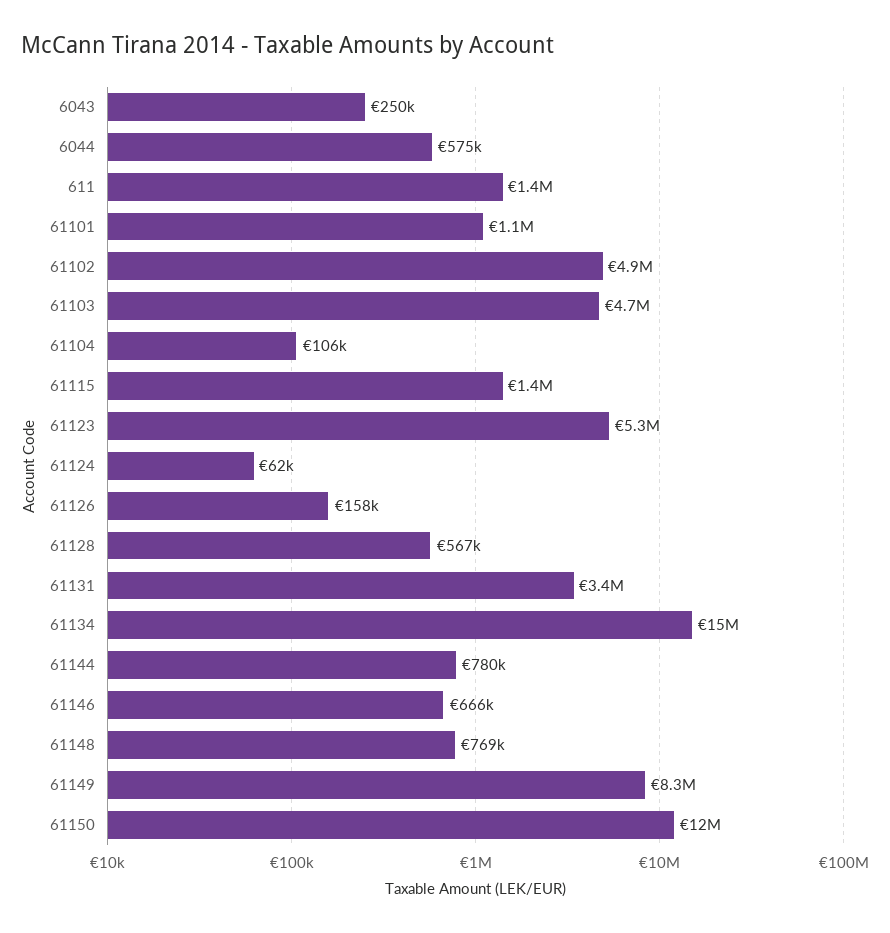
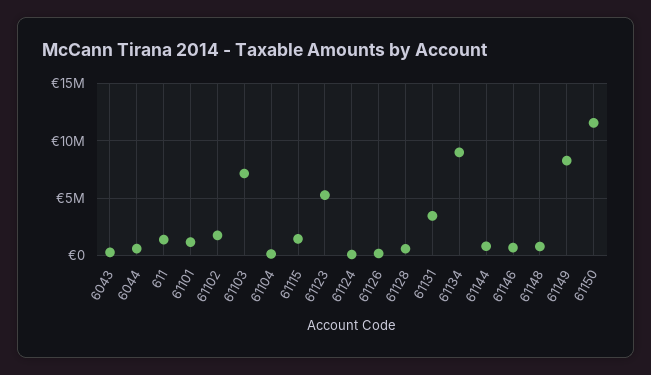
61102: 4900000 -> 2000000
61103: 4700000 -> 7000000
61134: 15000000 -> 9000000

